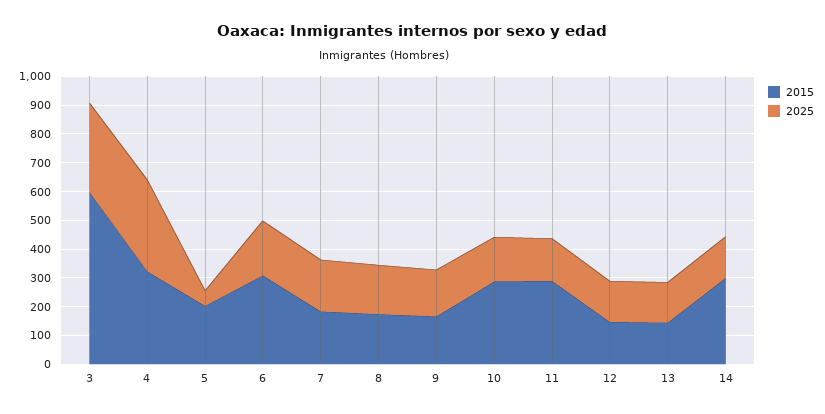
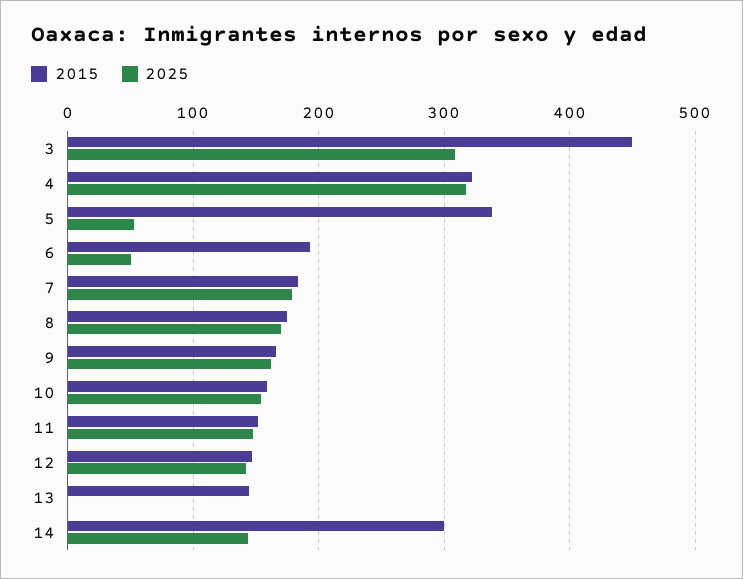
2015, 3: 600 -> 450
2015, 5: 200 -> 340
2015, 6: 300 -> 190
2025, 6: 200 -> 50
2015, 10: 300 -> 160
2015, 11: 300 -> 150
2025, 13: 150 -> 0

